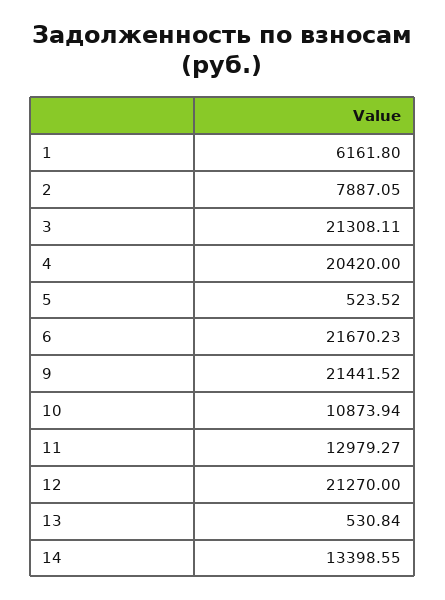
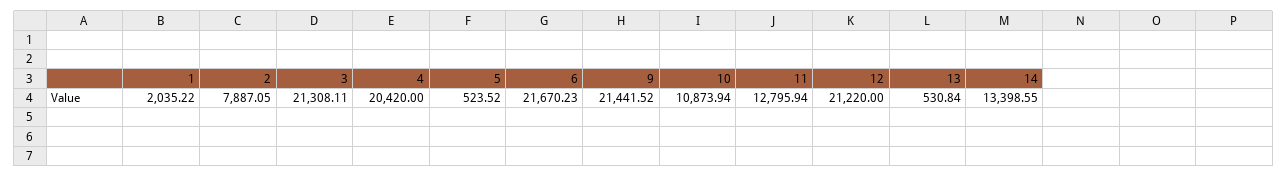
1: 6161.8 -> 2035.22
11: 12979.27 -> 12795.94
12: 21270 -> 21220

